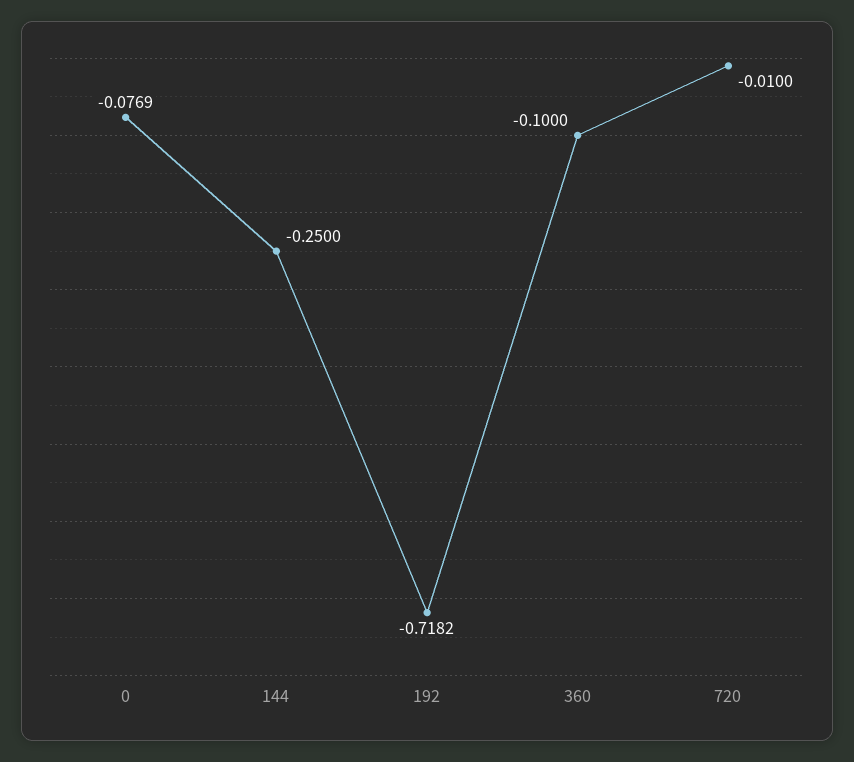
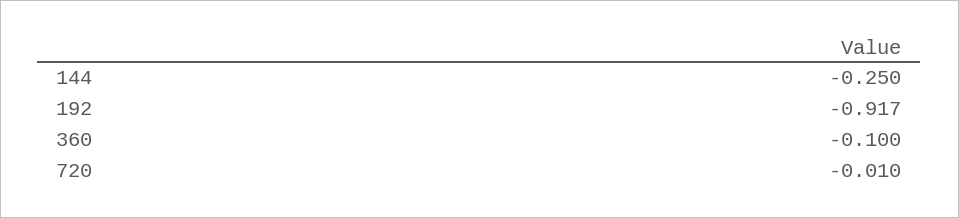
0: -0.0769 -> none
192: -0.7182 -> -0.917

